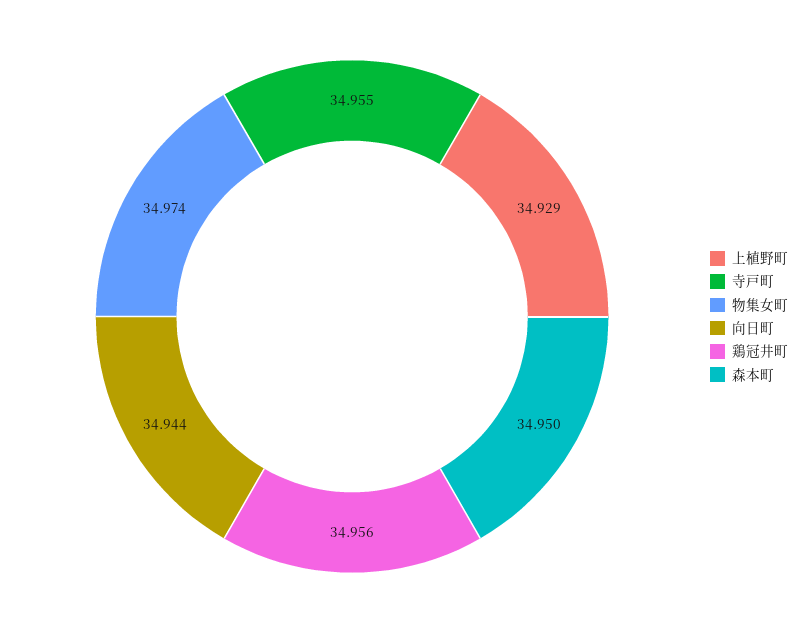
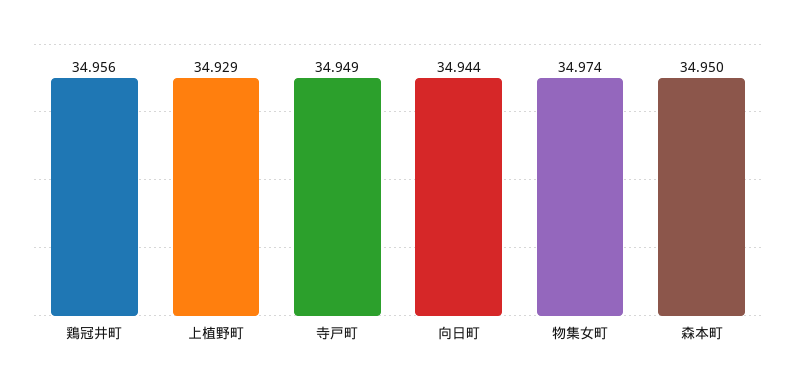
寺戸町: 34.955 -> 34.949

